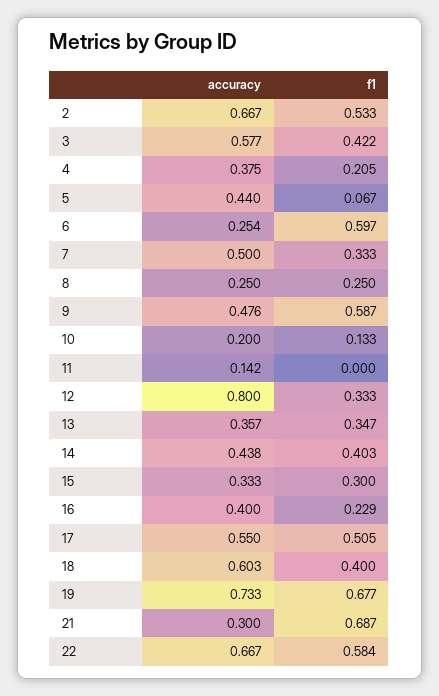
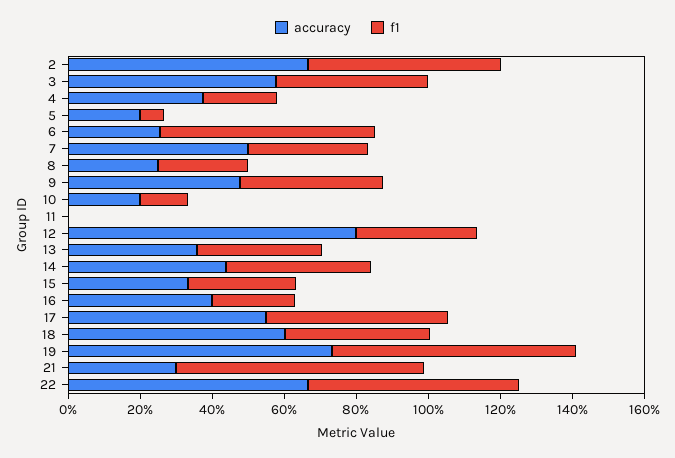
accuracy, 5: 0.44 -> 0.2
f1, 9: 0.587 -> 0.4
accuracy, 11: 0.142 -> 0

